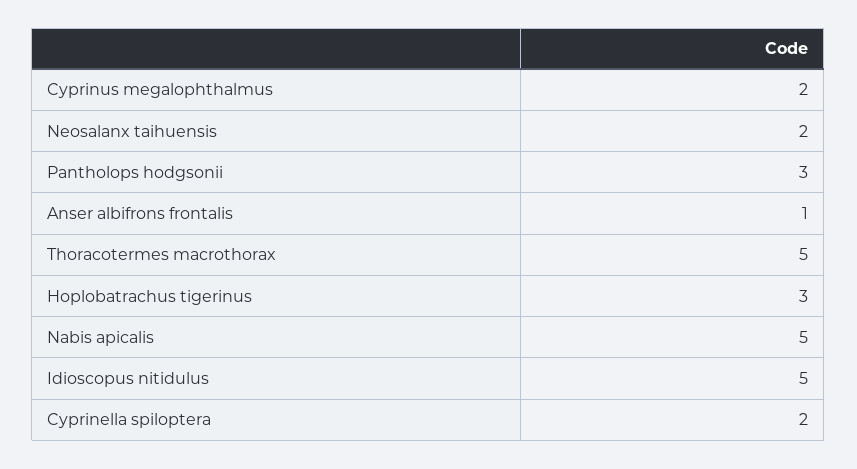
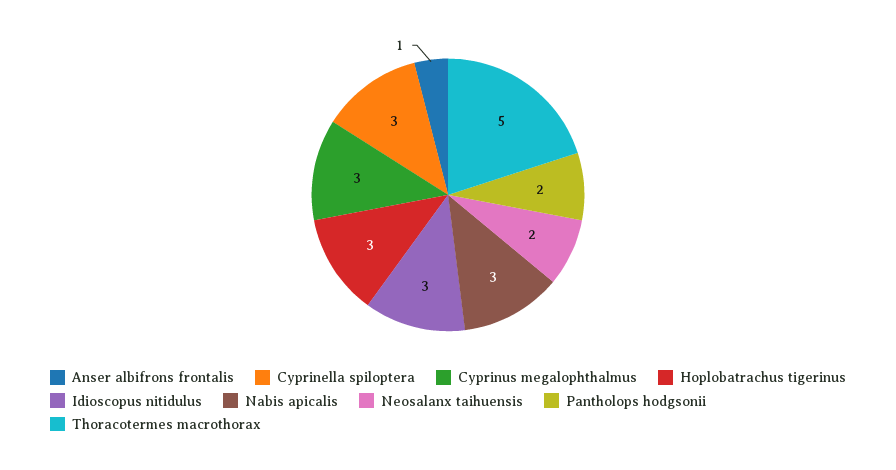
Cyprinus megalophthalmus: 2 -> 3
Pantholops hodgsonii: 3 -> 2
Nabis apicalis: 5 -> 3
Idioscopus nitidulus: 5 -> 3
Cyprinella spiloptera: 2 -> 3

